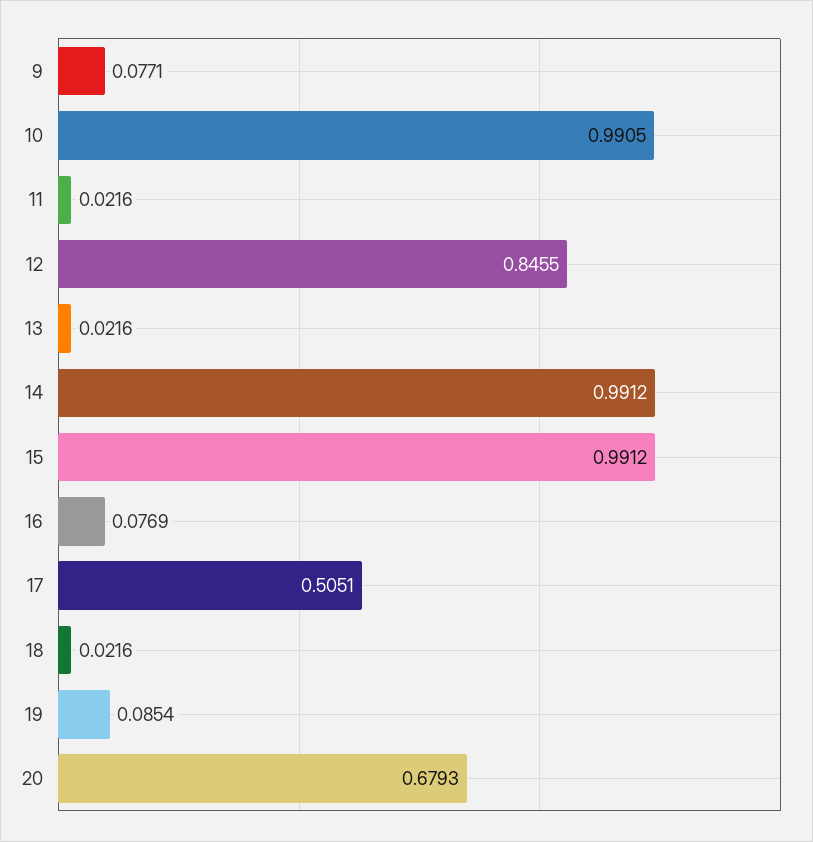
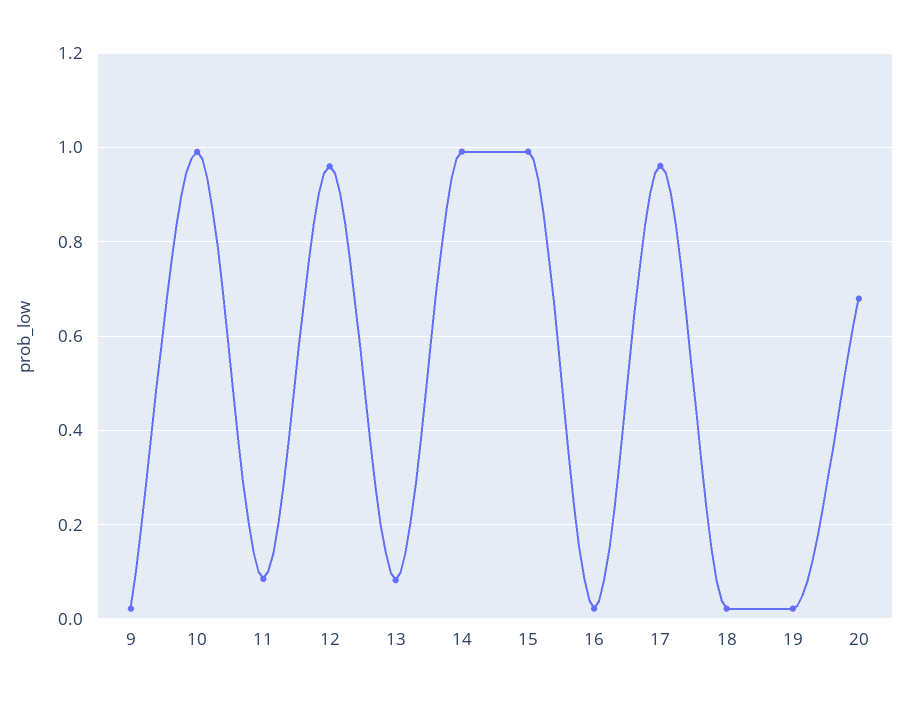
9: 0.0771 -> 0.02
11: 0.0216 -> 0.08
12: 0.8455 -> 0.96
13: 0.0216 -> 0.08
16: 0.0769 -> 0.02
17: 0.5051 -> 0.96
19: 0.0854 -> 0.02

